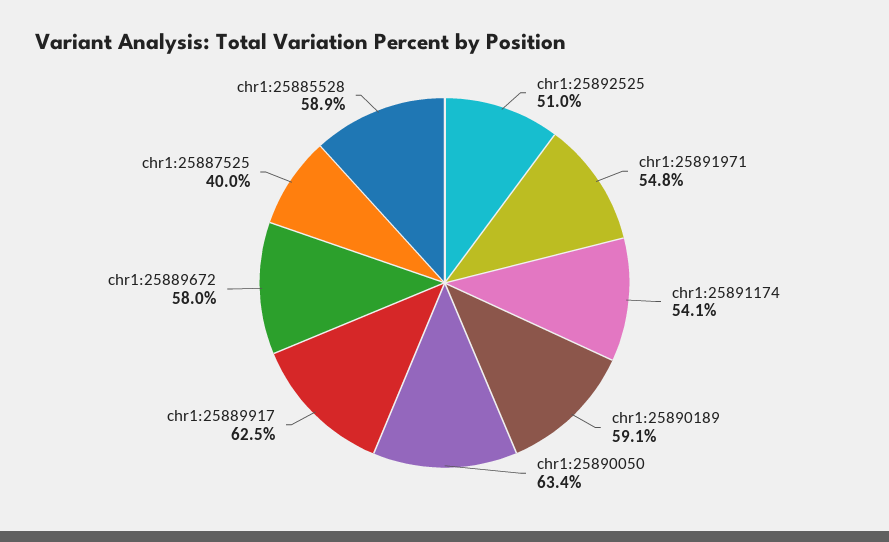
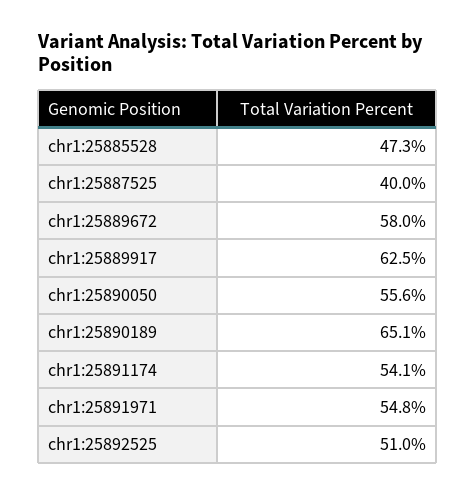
chr1:25890189: 59.1 -> 65.1
chr1:25890050: 63.4 -> 55.6
chr1:25885528: 58.9 -> 47.3

